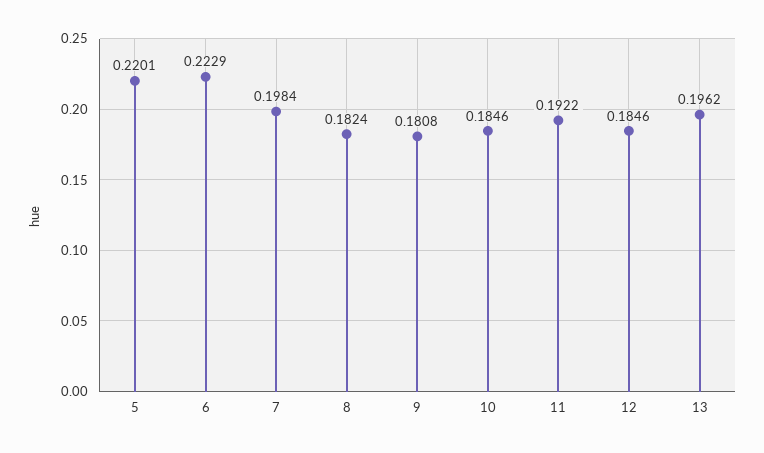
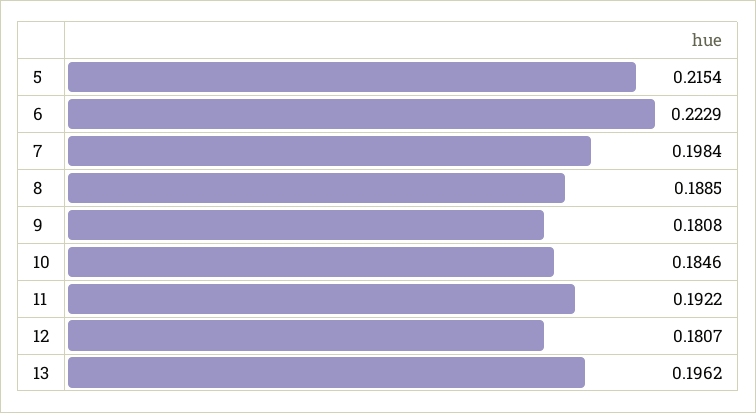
5: 0.2201 -> 0.2154
8: 0.1824 -> 0.1885
12: 0.1846 -> 0.1807

